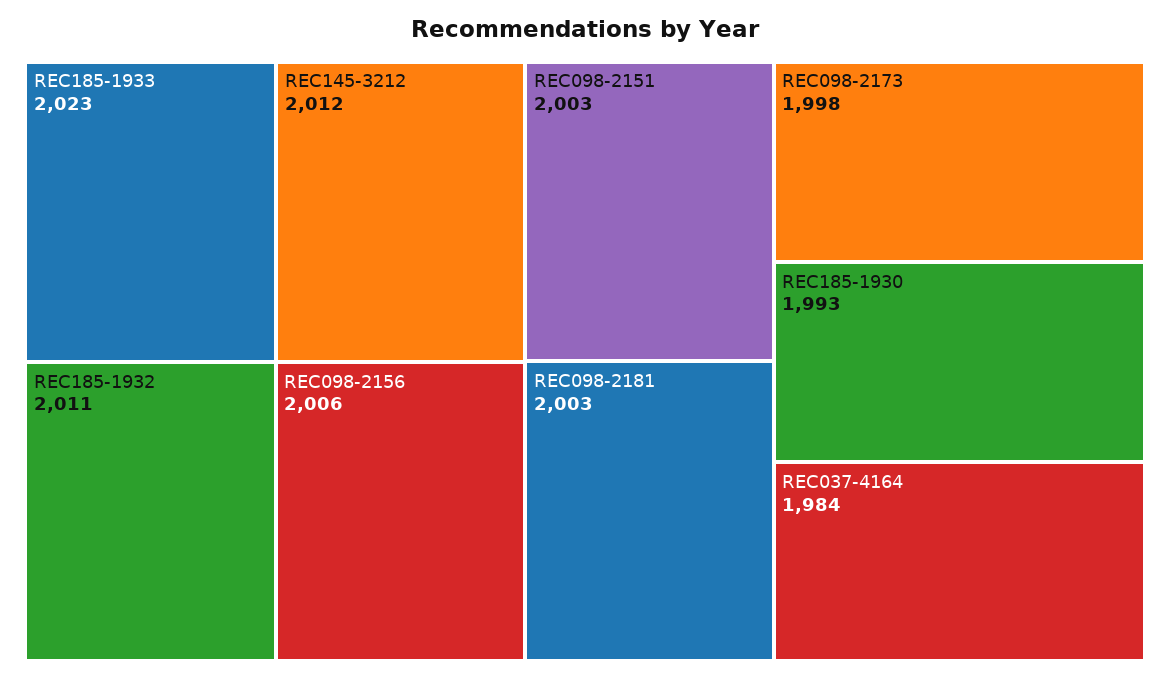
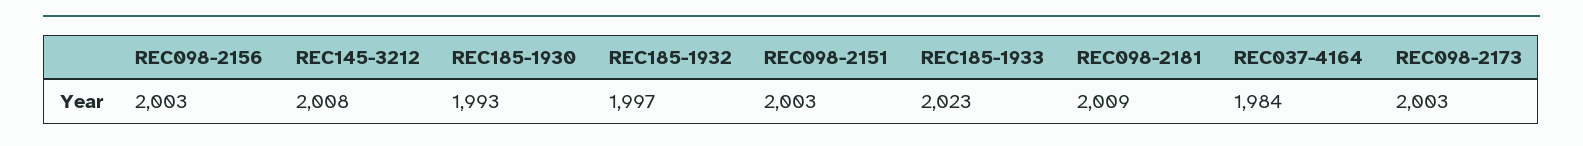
REC145-3212: 2012 -> 2008
REC185-1932: 2011 -> 1997
REC098-2156: 2006 -> 2003
REC098-2181: 2003 -> 2009
REC098-2173: 1998 -> 2003

